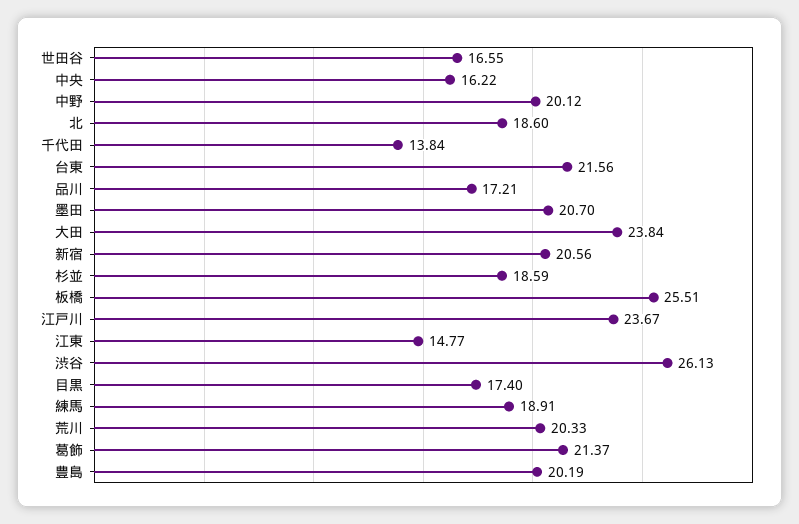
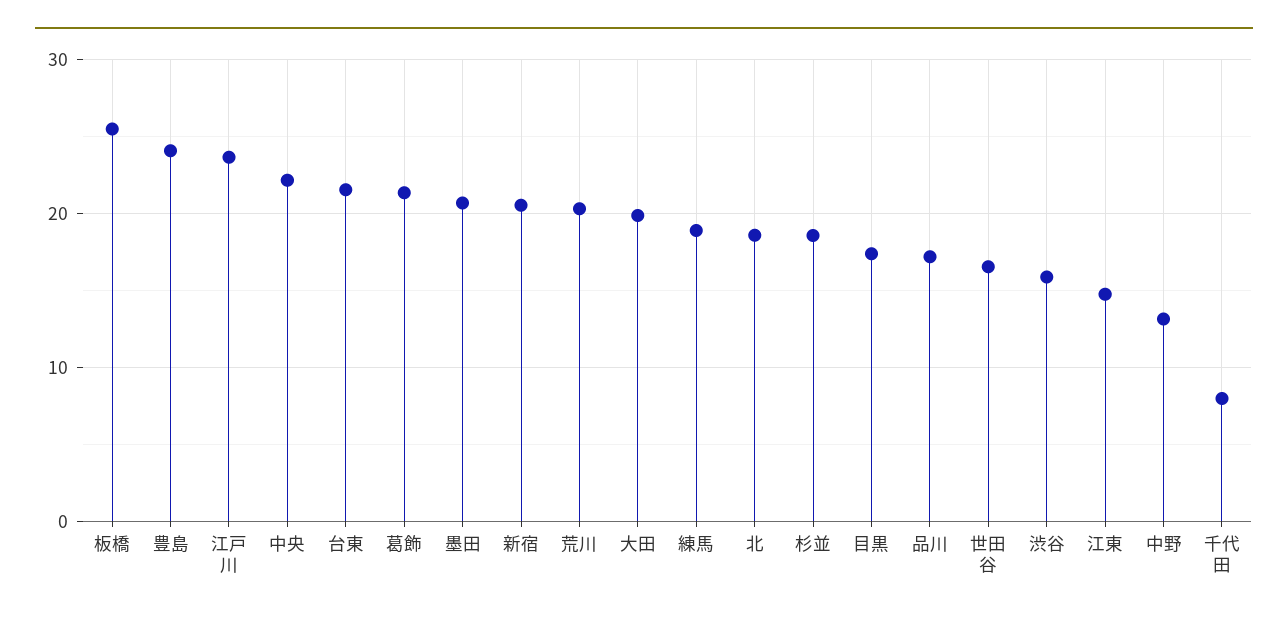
中央: 16.22 -> 22
中野: 20.12 -> 13
千代田: 13.84 -> 8
大田: 23.84 -> 20
渋谷: 26.13 -> 16
豊島: 20.19 -> 24

